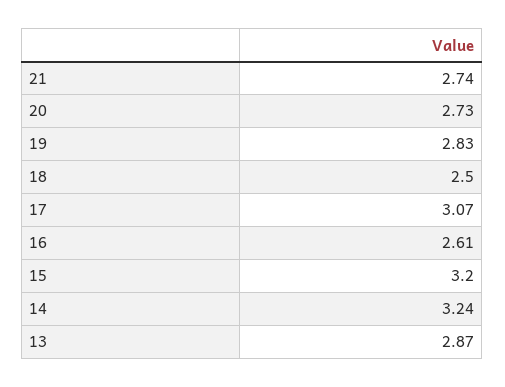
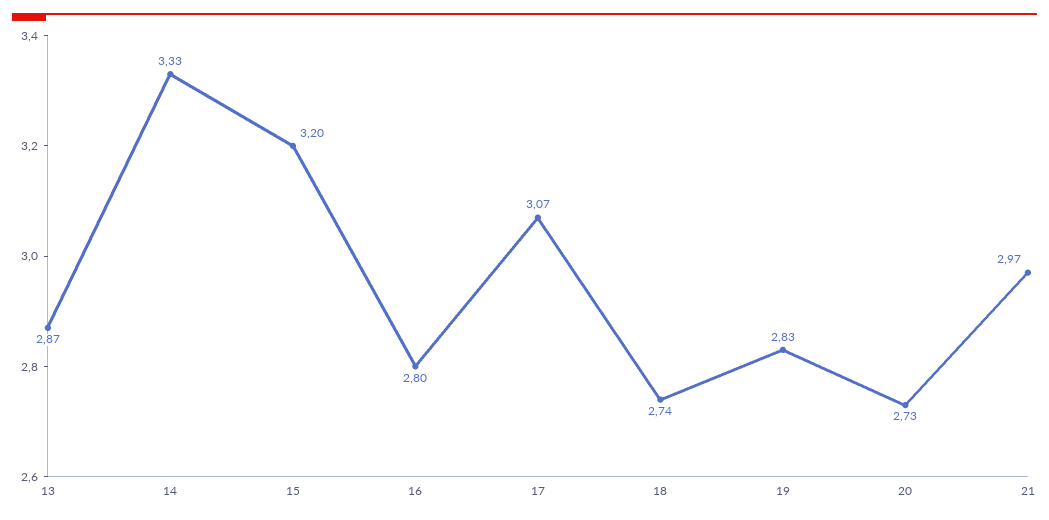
21: 2.74 -> 2.97
18: 2.5 -> 2.74
16: 2.61 -> 2.8
14: 3.24 -> 3.33

